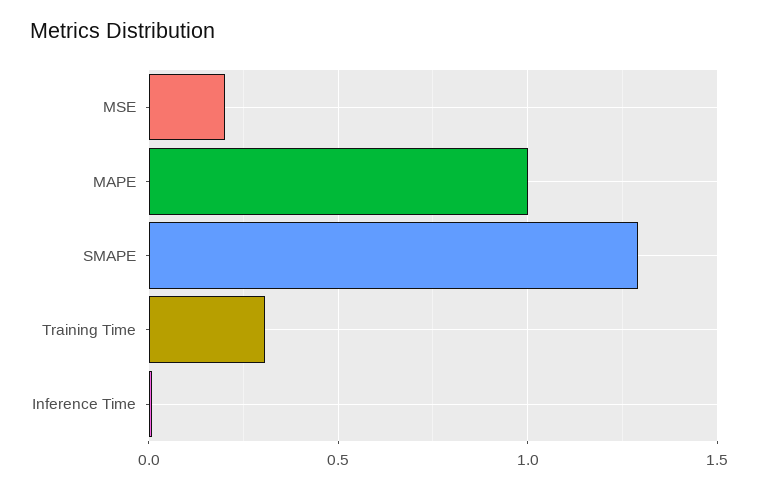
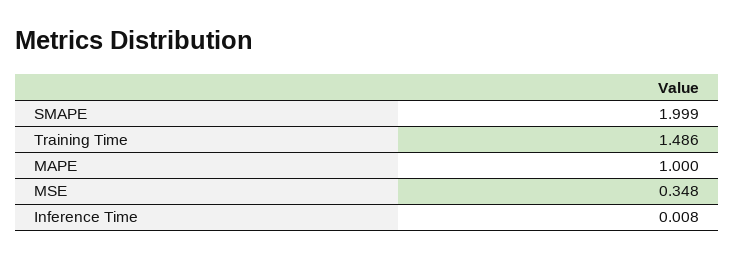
MSE: 0.2 -> 0.348
SMAPE: 1.3 -> 1.999
Training Time: 0.3 -> 1.486

